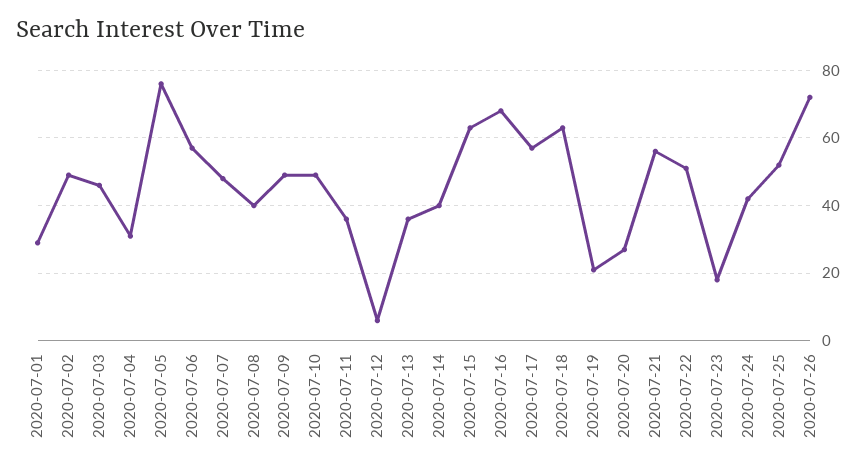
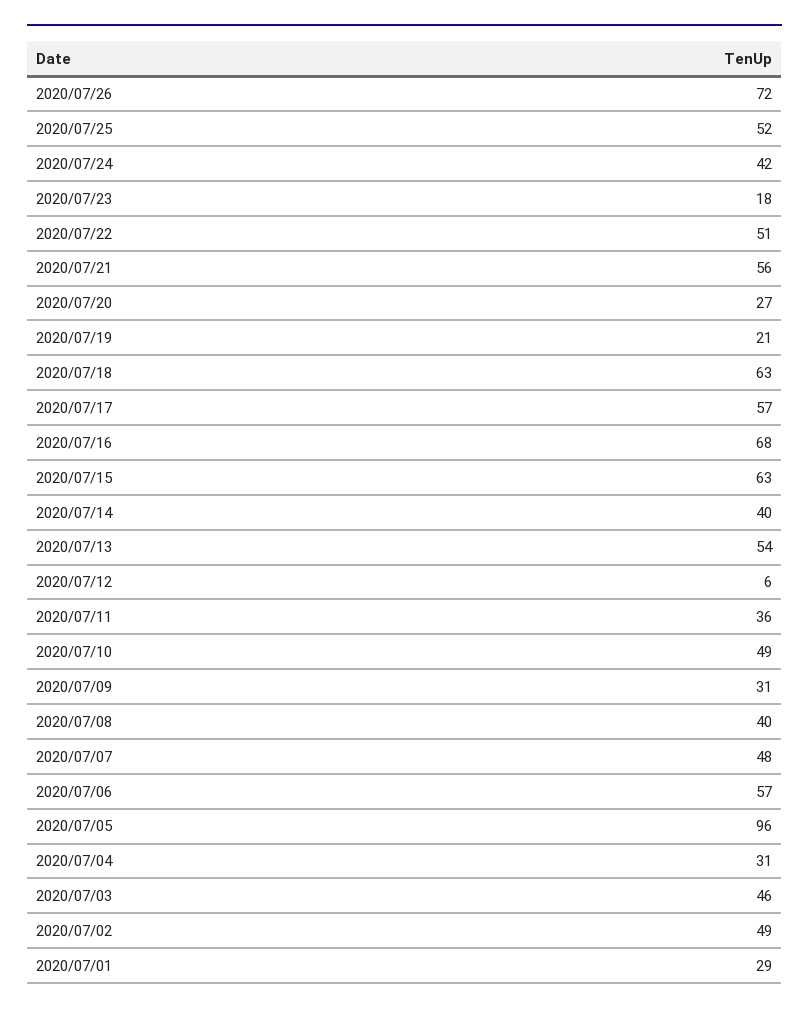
2020-07-05: 75 -> 96
2020-07-09: 50 -> 31
2020-07-13: 35 -> 54

